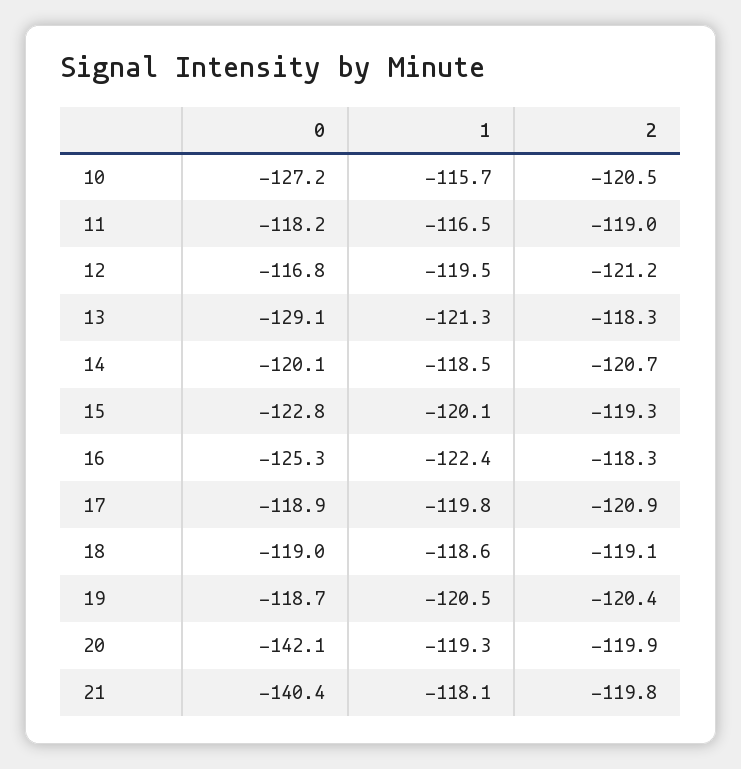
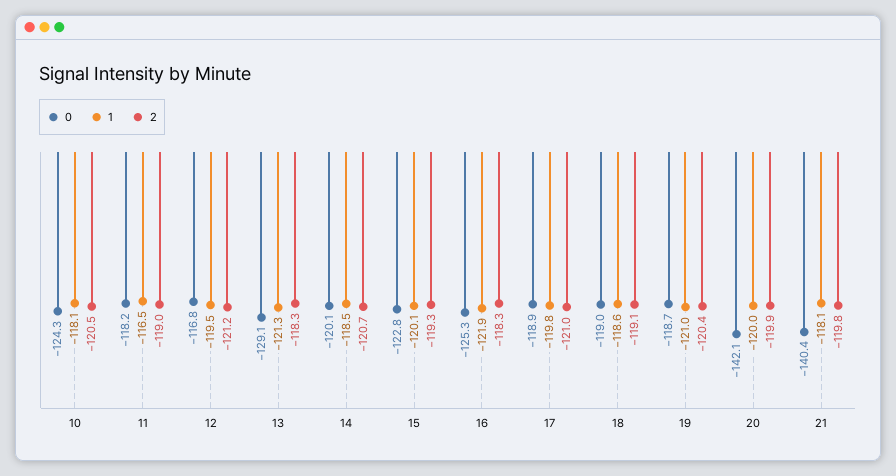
0, 10: -127.2 -> -124.3
1, 10: -115.7 -> -118.1
1, 16: -122.4 -> -121.9
2, 17: -120.9 -> -121
1, 19: -120.5 -> -121
1, 20: -119.3 -> -120

